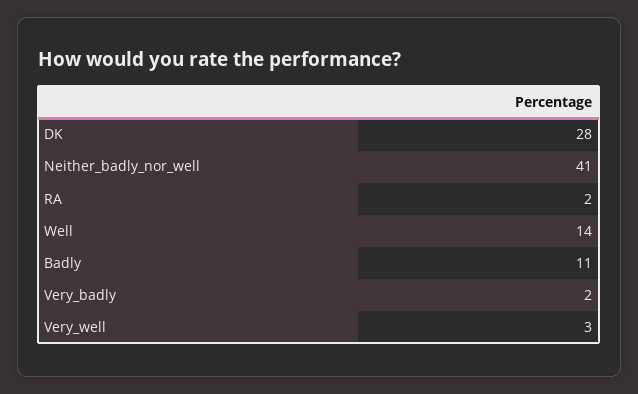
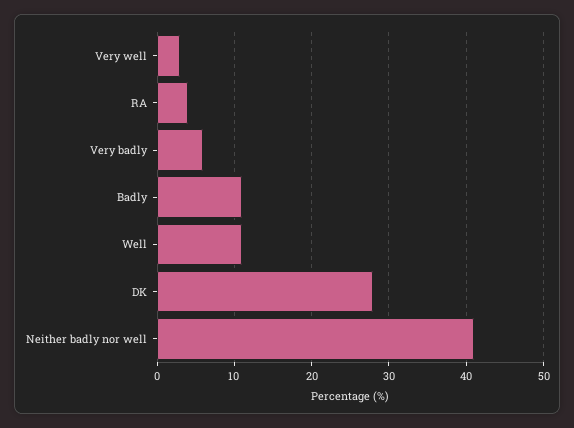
RA: 2 -> 4
Well: 14 -> 11
Very_badly: 2 -> 6

